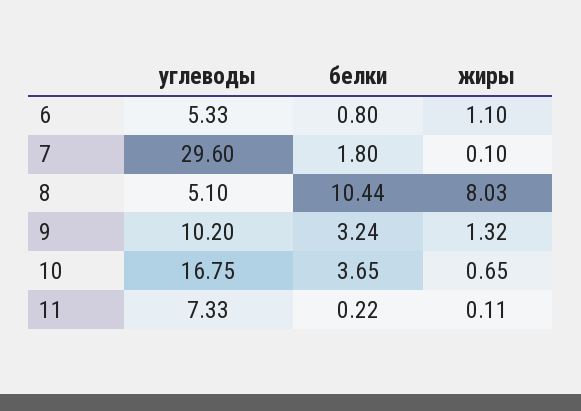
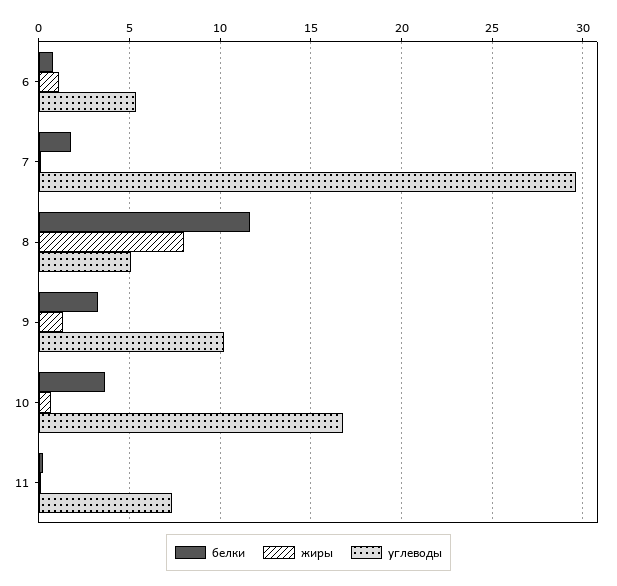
белки, 8: 10.44 -> 11.5

